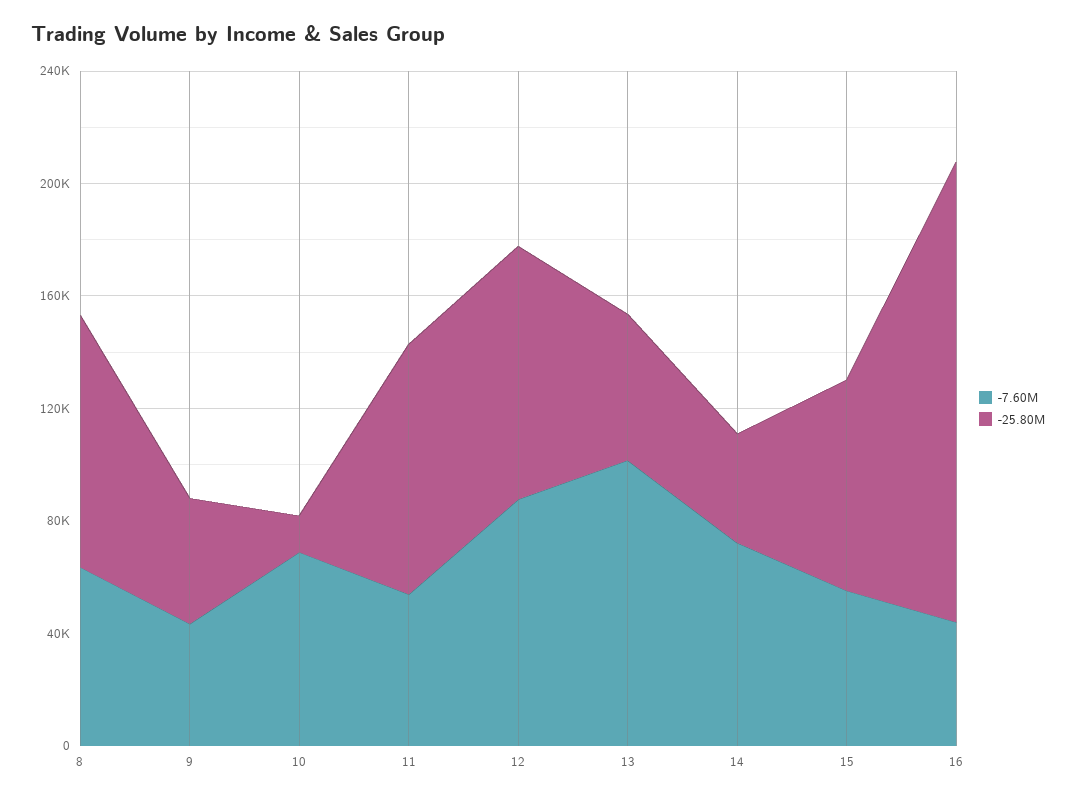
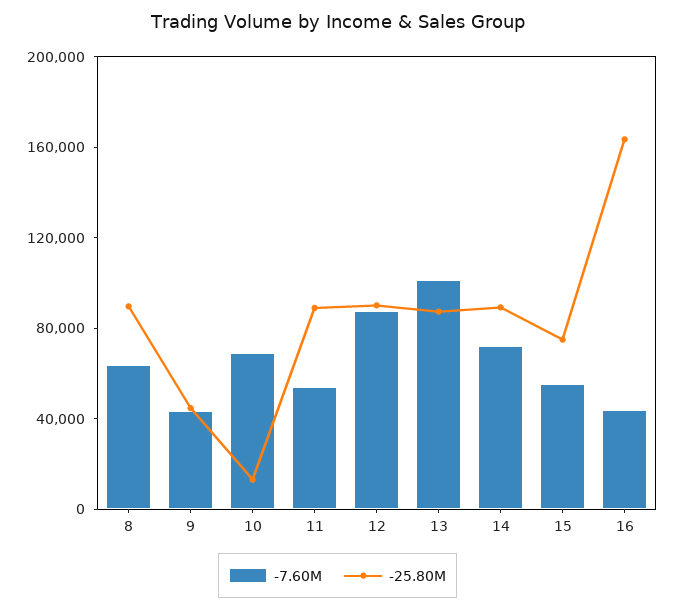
-25.80M, 13: 50000 -> 90000
-25.80M, 14: 40000 -> 90000

